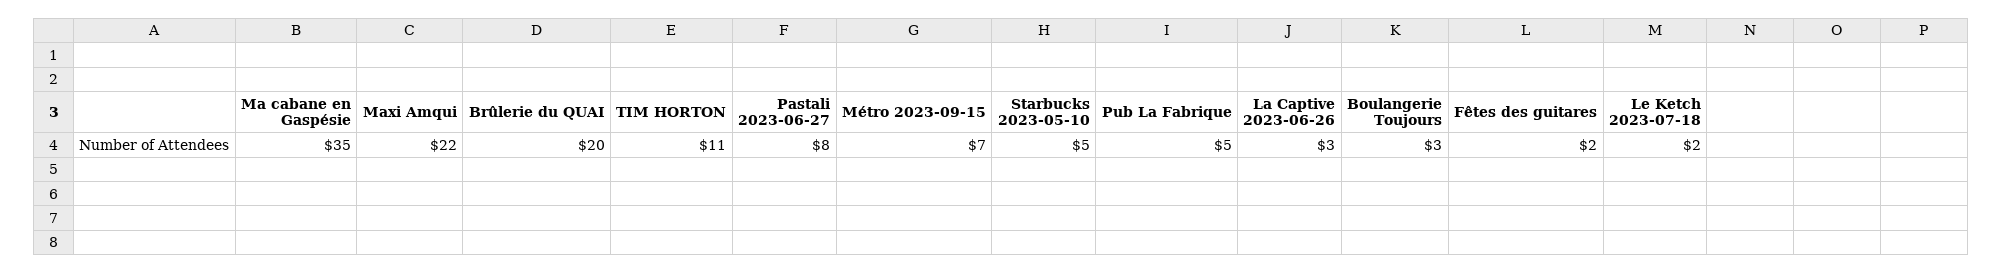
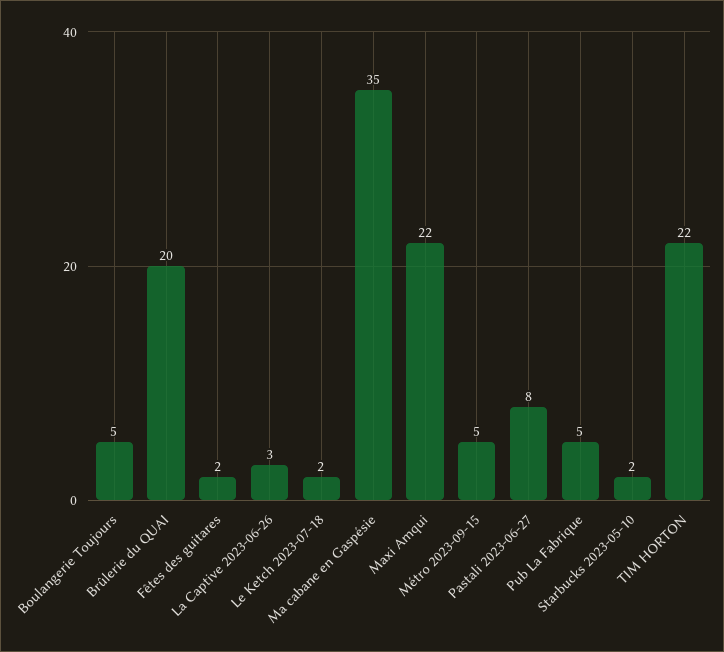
TIM HORTON: 11 -> 22
Métro 2023-09-15: 7 -> 5
Starbucks 2023-05-10: 5 -> 2
Boulangerie Toujours: 3 -> 5

